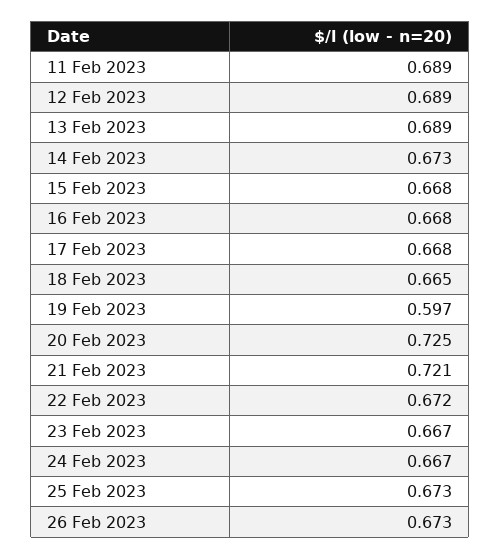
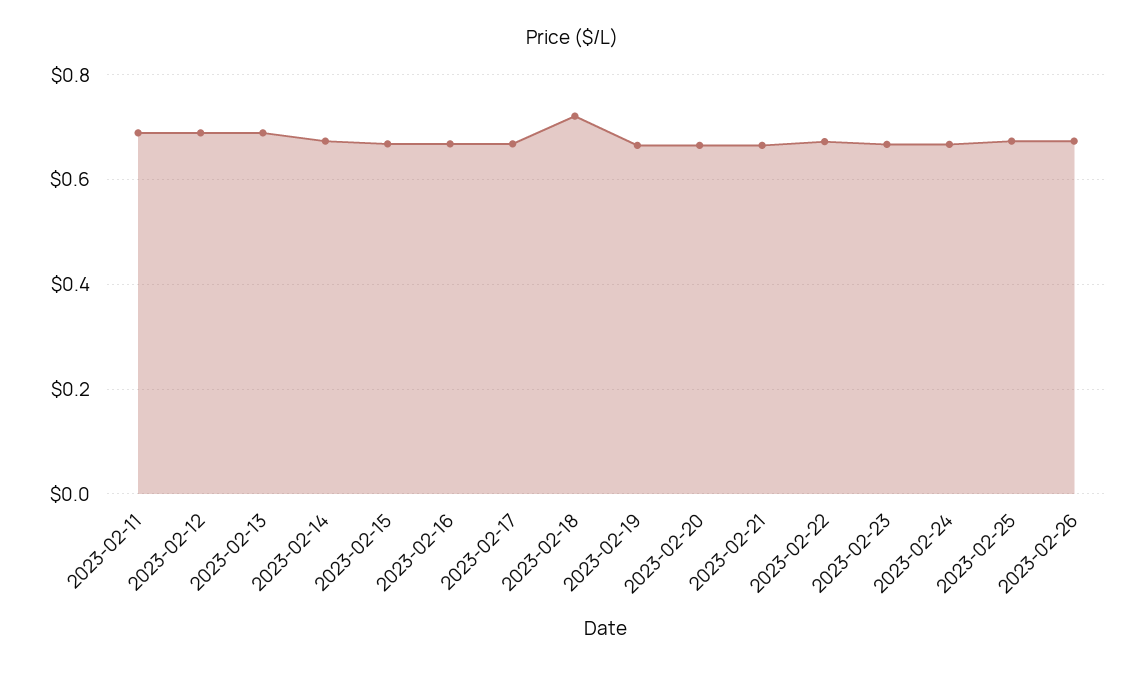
18 Feb 2023: 0.665 -> 0.72
19 Feb 2023: 0.597 -> 0.66
20 Feb 2023: 0.725 -> 0.66
21 Feb 2023: 0.721 -> 0.66

